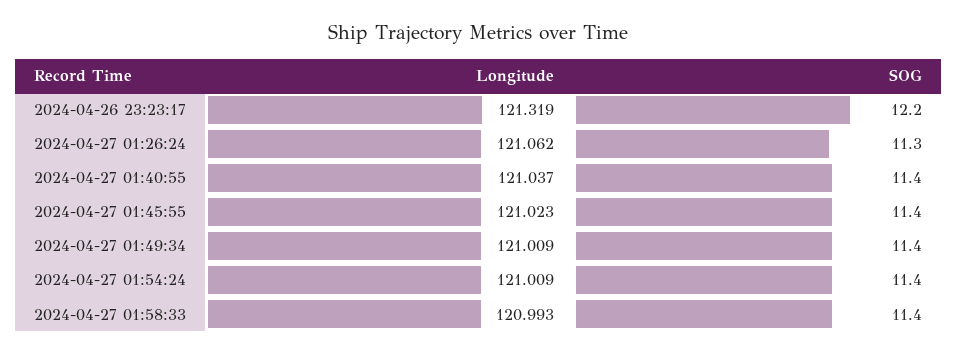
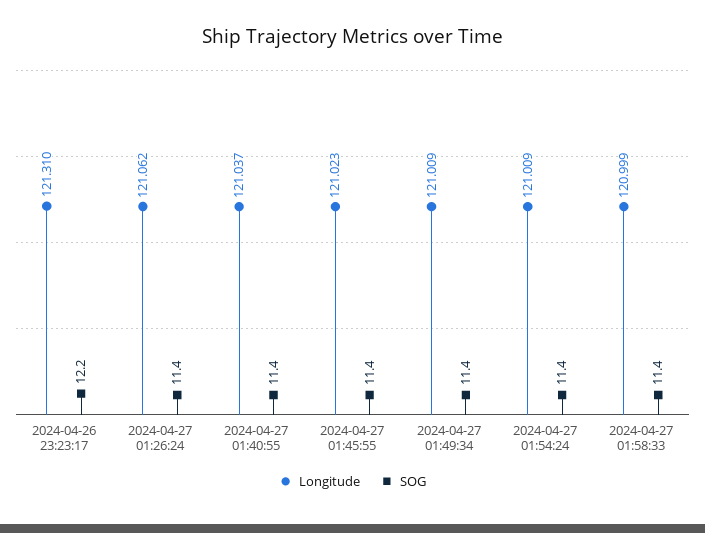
Longitude, 2024-04-26 23:23:17: 121.319 -> 121.31
SOG, 2024-04-27 01:26:24: 11.3 -> 11.4
Longitude, 2024-04-27 01:58:33: 120.993 -> 120.999

